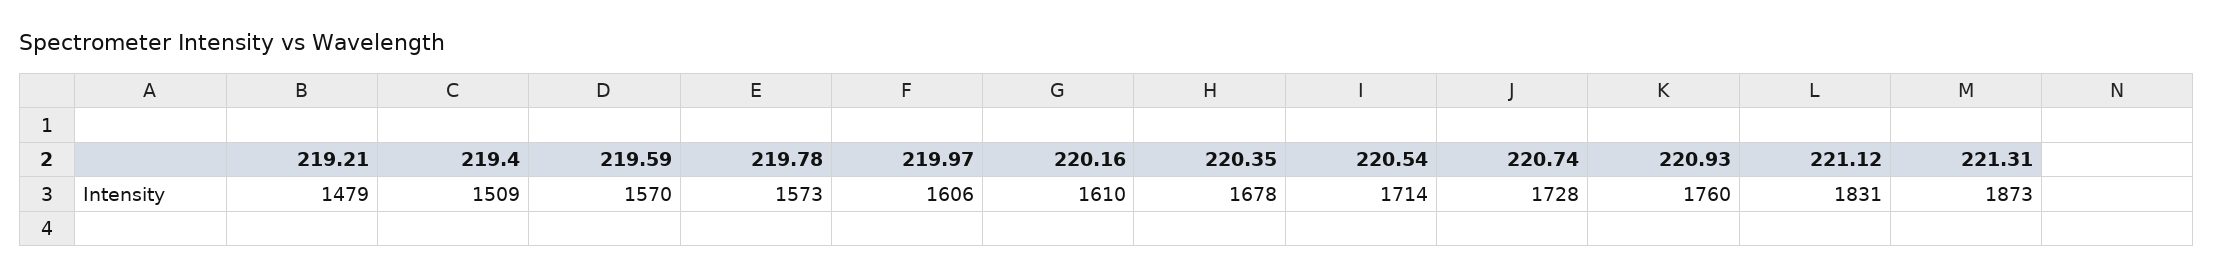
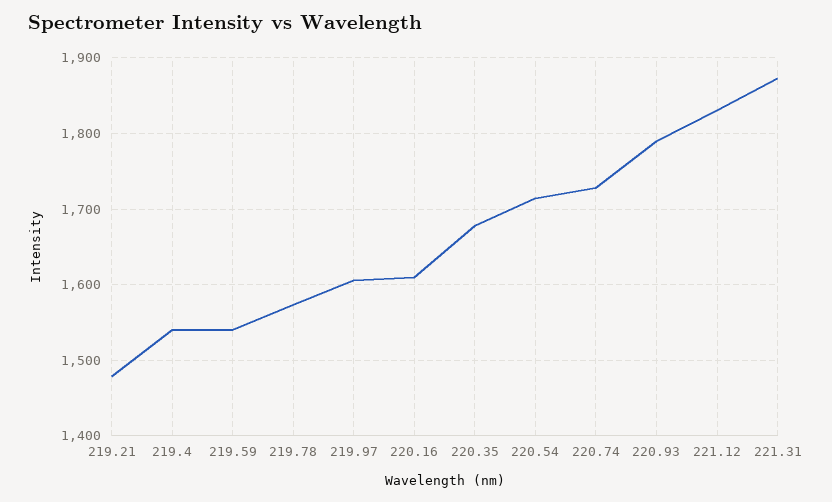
219.4: 1509 -> 1540
219.59: 1570 -> 1540
220.93: 1760 -> 1790

